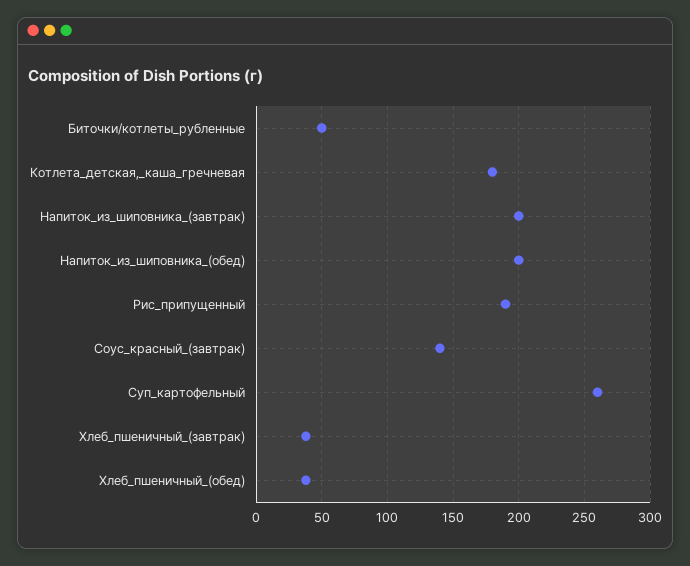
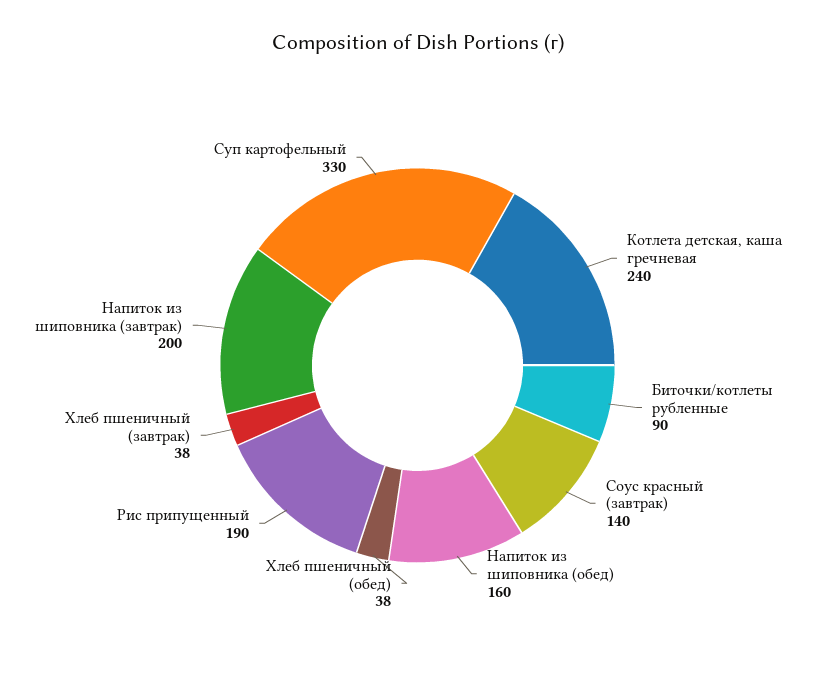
Биточки/котлеты_рубленные: 50 -> 90
Котлета_детская,_каша_гречневая: 180 -> 240
Напиток_из_шиповника_(обед): 200 -> 160
Суп_картофельный: 260 -> 330

